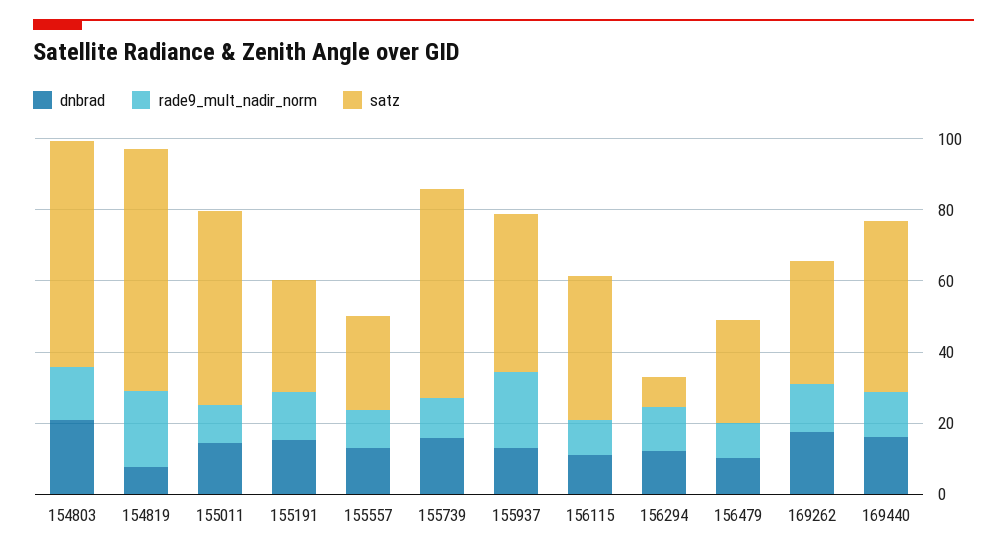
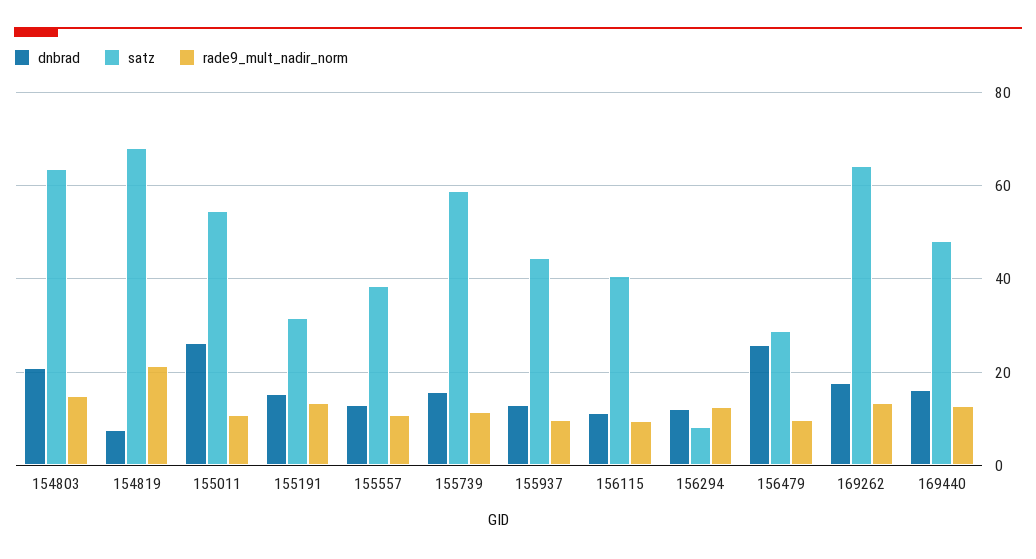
dnbrad, 155011: 15 -> 26
satz, 155557: 25 -> 38
rade9_mult_nadir_norm, 155937: 20 -> 10
dnbrad, 156479: 10 -> 26
satz, 169262: 35 -> 64

